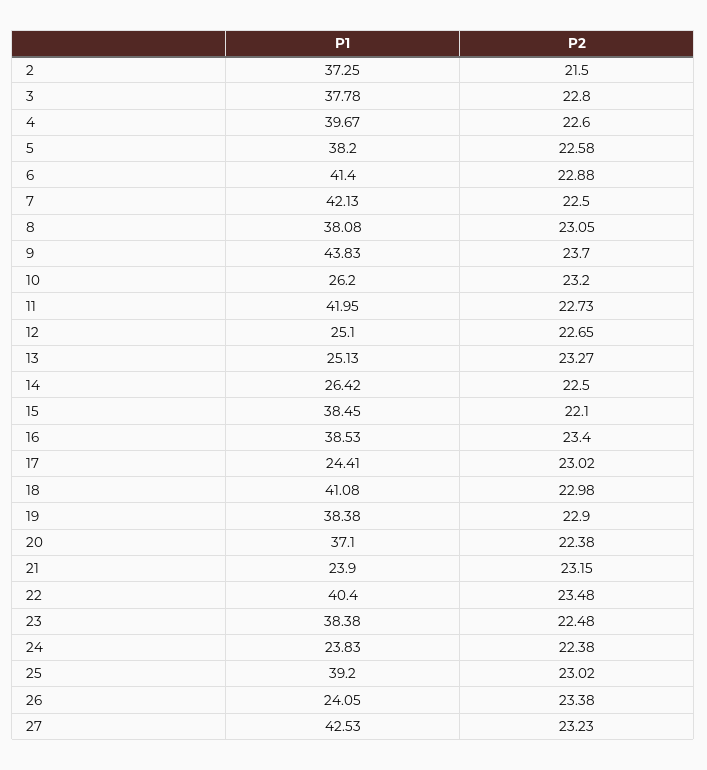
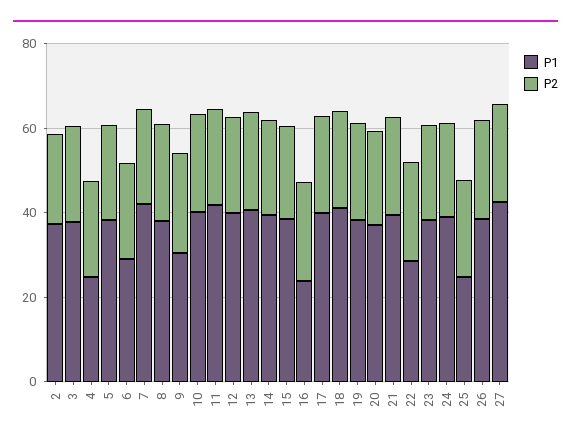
P1, 4: 39.67 -> 25
P1, 6: 41.4 -> 30
P1, 9: 43.83 -> 30
P1, 10: 26.2 -> 40
P1, 12: 25.1 -> 40
P1, 13: 25.13 -> 40
P1, 14: 26.42 -> 40
P1, 16: 38.53 -> 25
P1, 17: 24.41 -> 40
P1, 21: 23.9 -> 40
P1, 22: 40.4 -> 30
P1, 24: 23.83 -> 40
P1, 25: 39.2 -> 25
P1, 26: 24.05 -> 40

